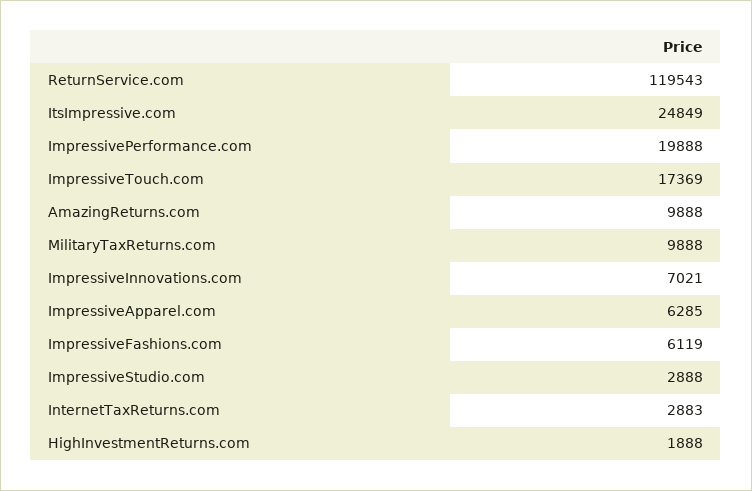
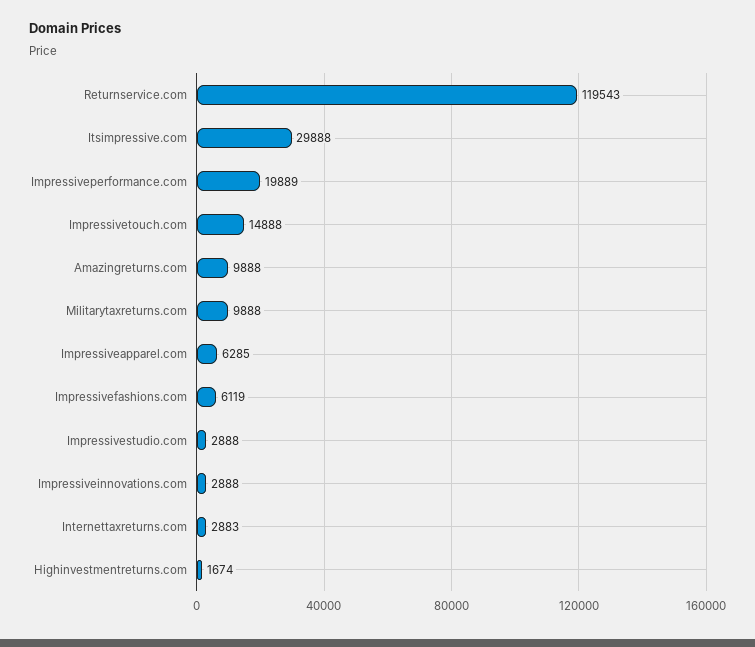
ItsImpressive.com: 24849 -> 29888
ImpressivePerformance.com: 19888 -> 19889
ImpressiveTouch.com: 17369 -> 14888
ImpressiveInnovations.com: 7021 -> 2888
HighInvestmentReturns.com: 1888 -> 1674

